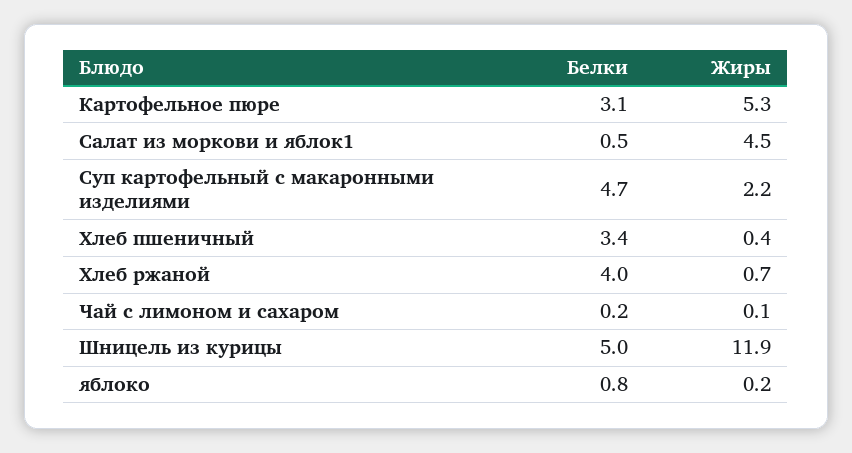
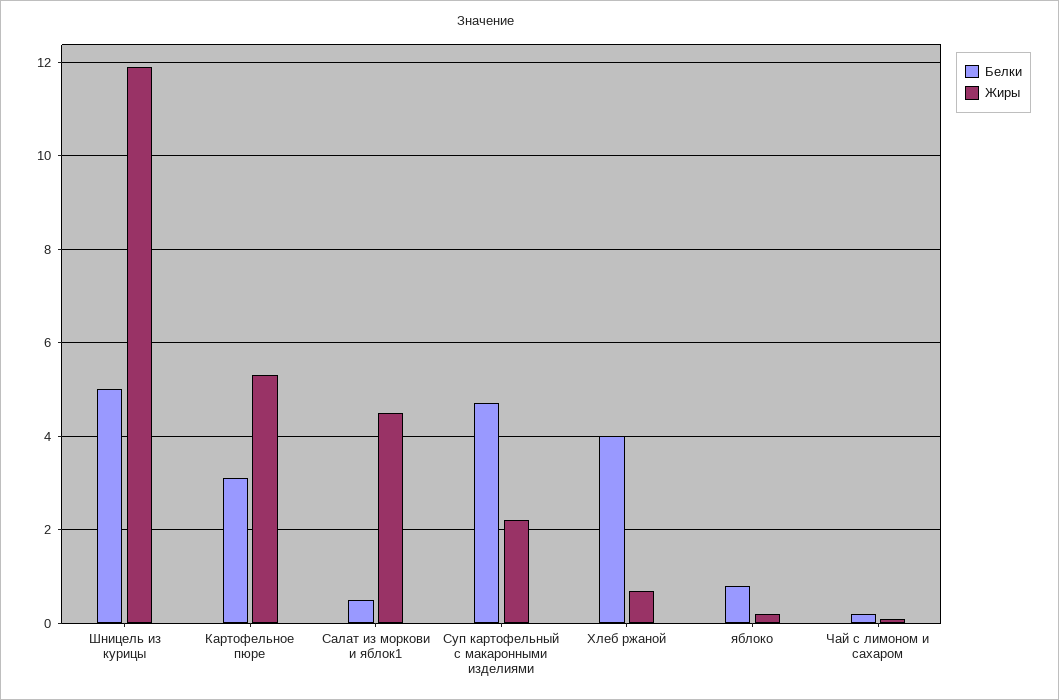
Белки, Хлеб пшеничный: 3.4 -> none
Жиры, Хлеб пшеничный: 0.4 -> none

